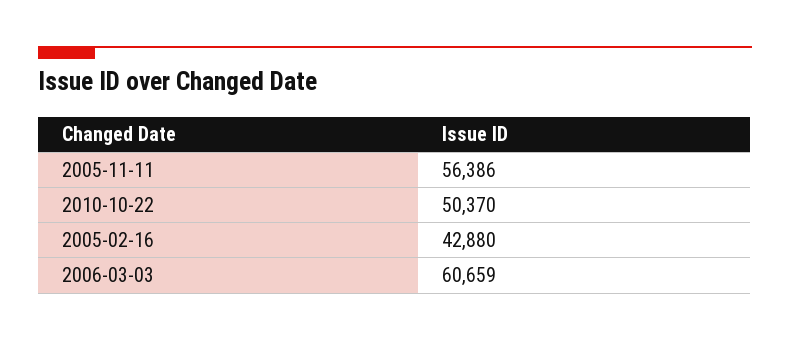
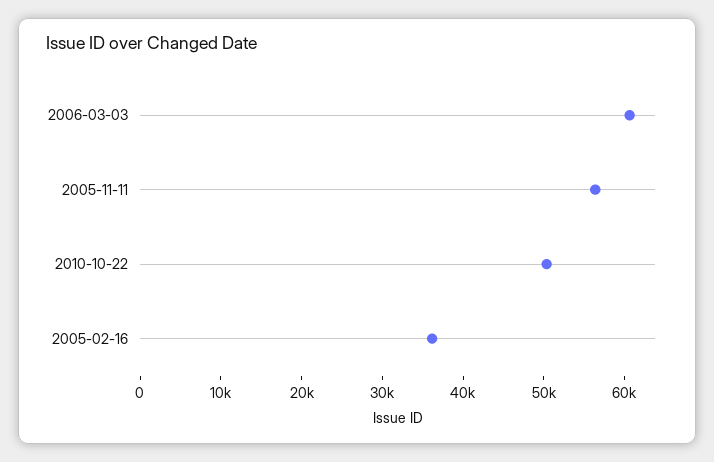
2005-02-16: 42880 -> 36000

